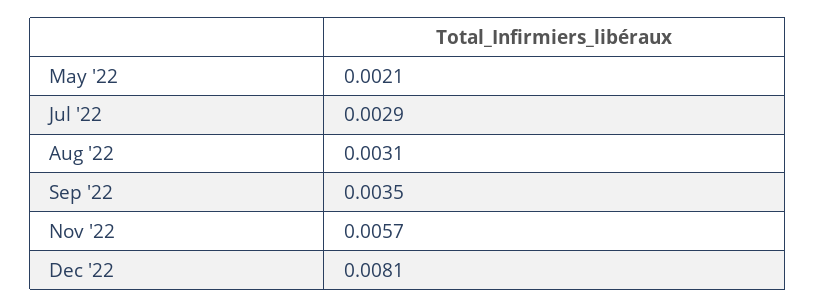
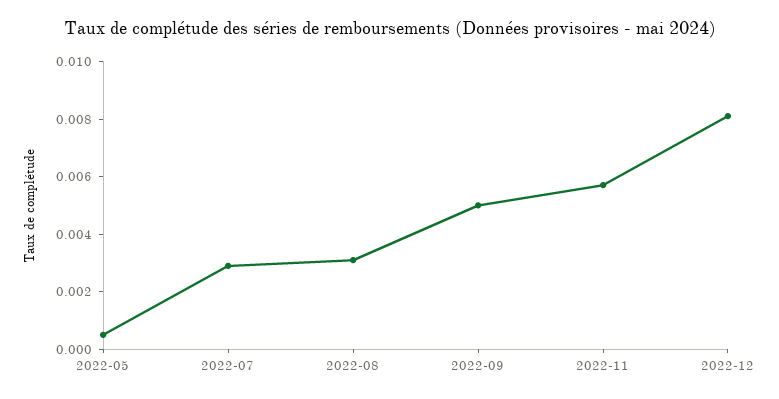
May '22: 0.0021 -> 0.0005
Sep '22: 0.0035 -> 0.005

